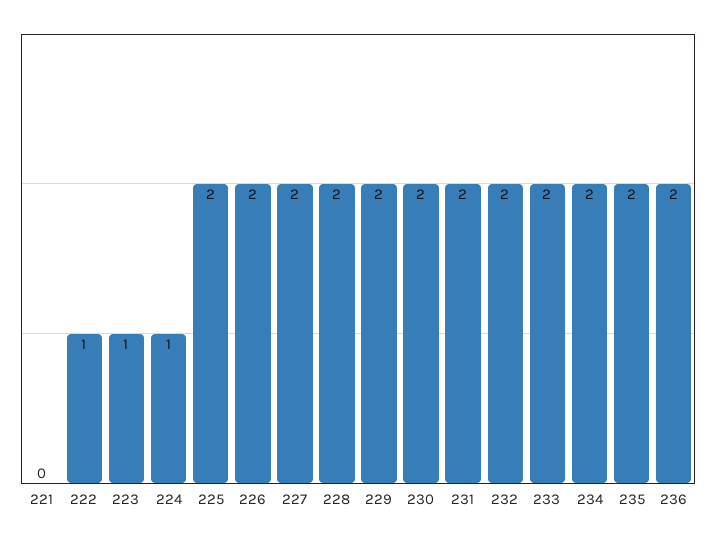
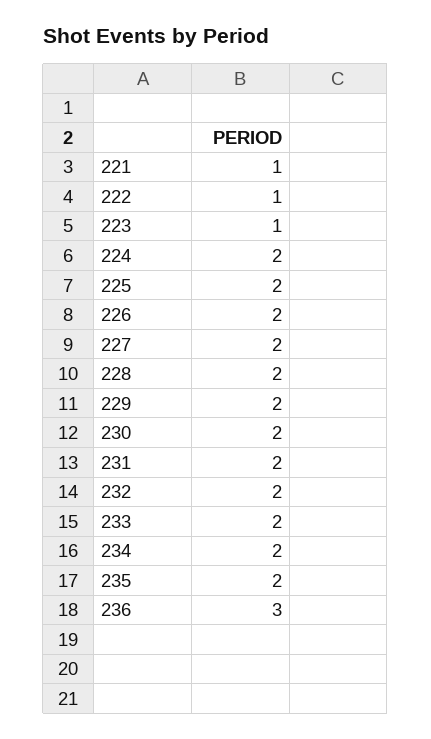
221: 0 -> 1
224: 1 -> 2
236: 2 -> 3

